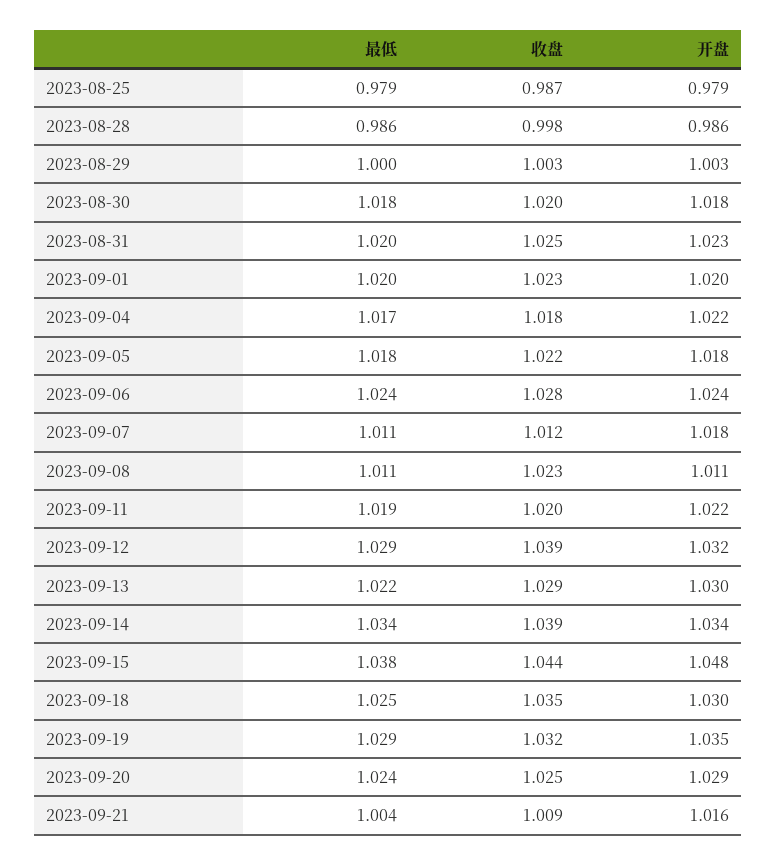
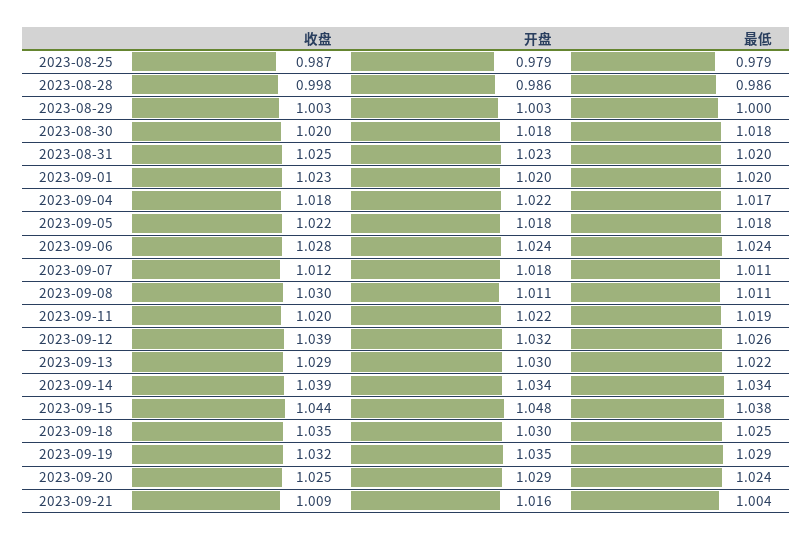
收盘, 2023-09-08: 1.023 -> 1.03
最低, 2023-09-12: 1.029 -> 1.026

